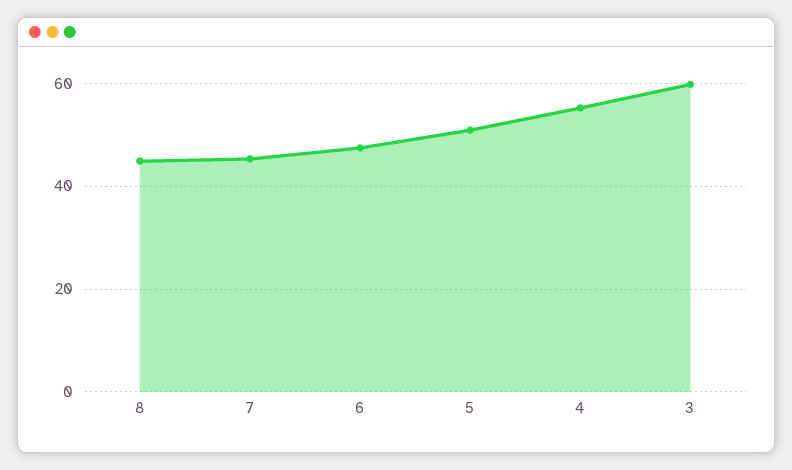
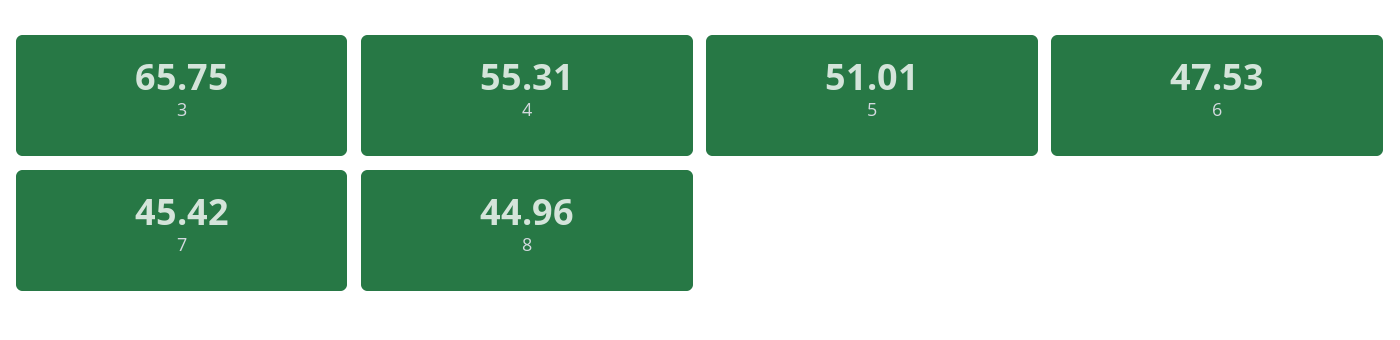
3: 60 -> 65.75

